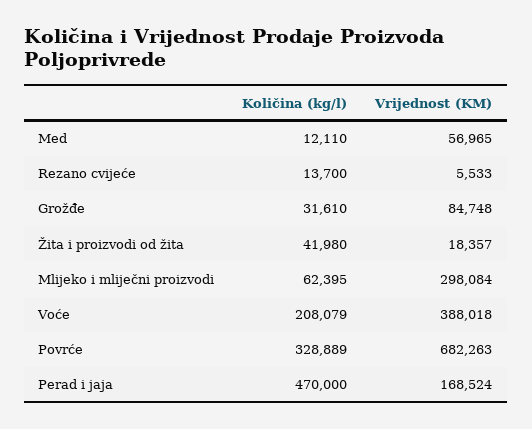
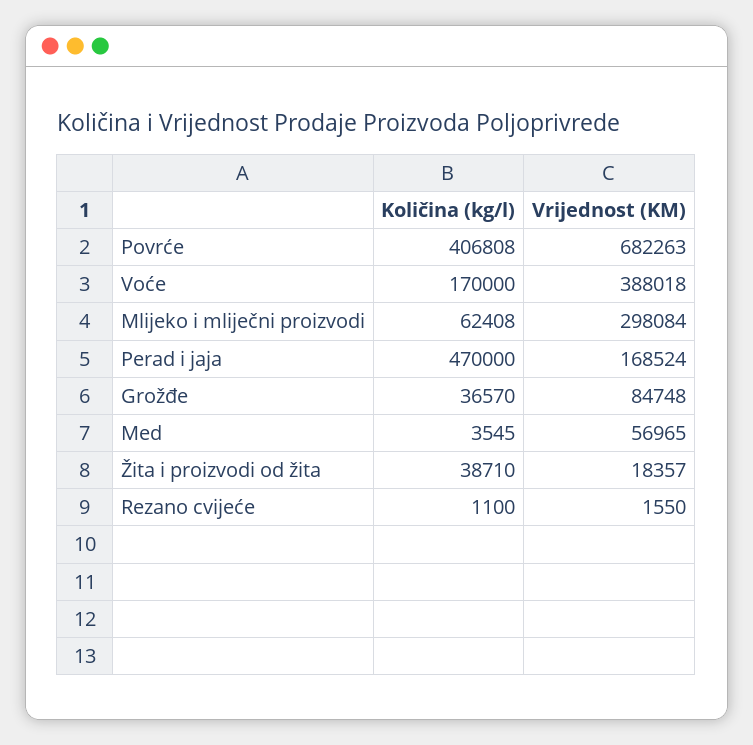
Količina (kg/l), Med: 12110 -> 3545
Količina (kg/l), Rezano cvijeće: 13700 -> 1100
Vrijednost (KM), Rezano cvijeće: 5533 -> 1550
Količina (kg/l), Grožđe: 31610 -> 36570
Količina (kg/l), Žita i proizvodi od žita: 41980 -> 38710
Količina (kg/l), Mlijeko i mliječni proizvodi: 62395 -> 62408
Količina (kg/l), Voće: 208079 -> 170000
Količina (kg/l), Povrće: 328889 -> 406808

